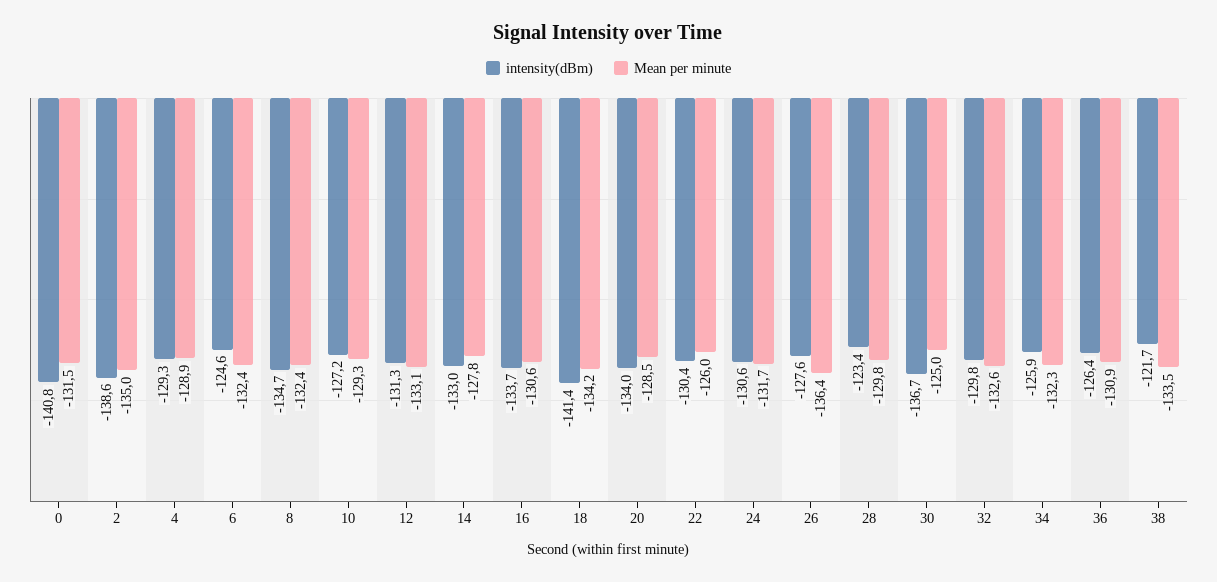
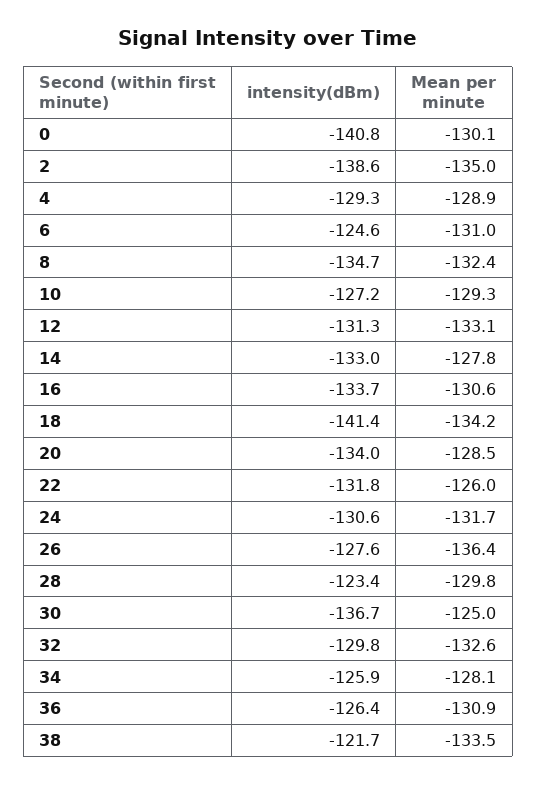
Mean per minute, 0: -131.5 -> -130.1
Mean per minute, 6: -132.4 -> -131
intensity(dBm), 22: -130.4 -> -131.8
Mean per minute, 34: -132.3 -> -128.1

